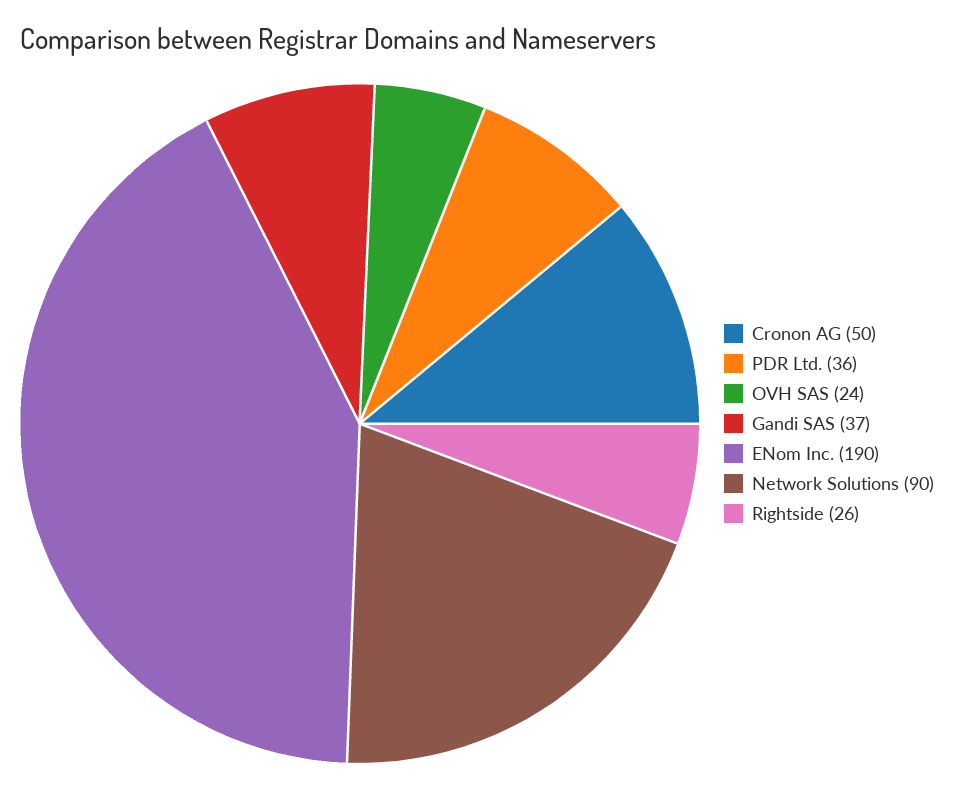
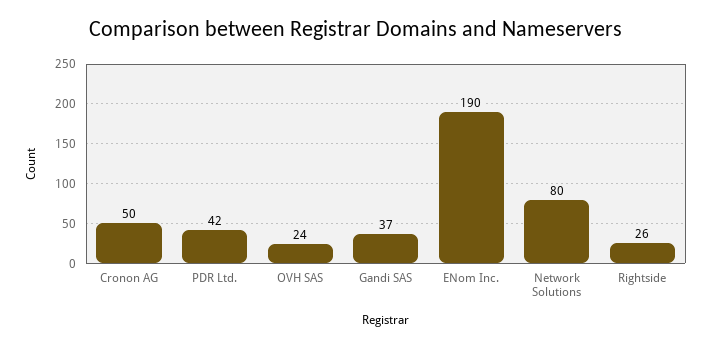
PDR Ltd.: 36 -> 42
Network Solutions: 90 -> 80

